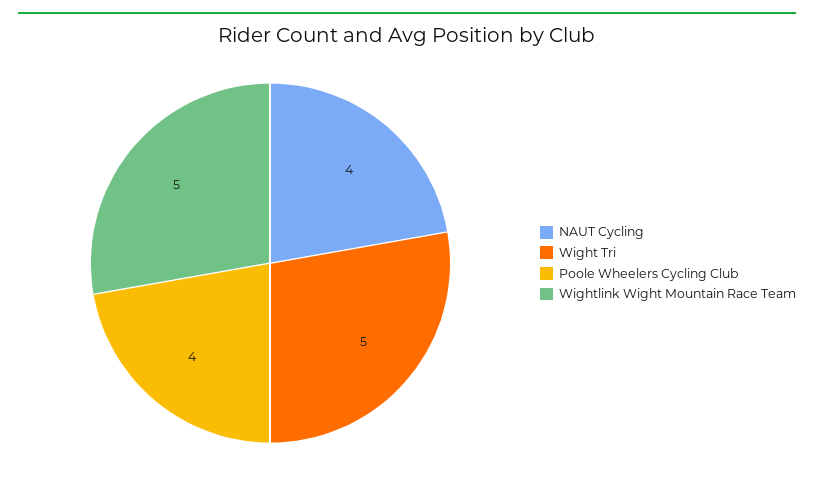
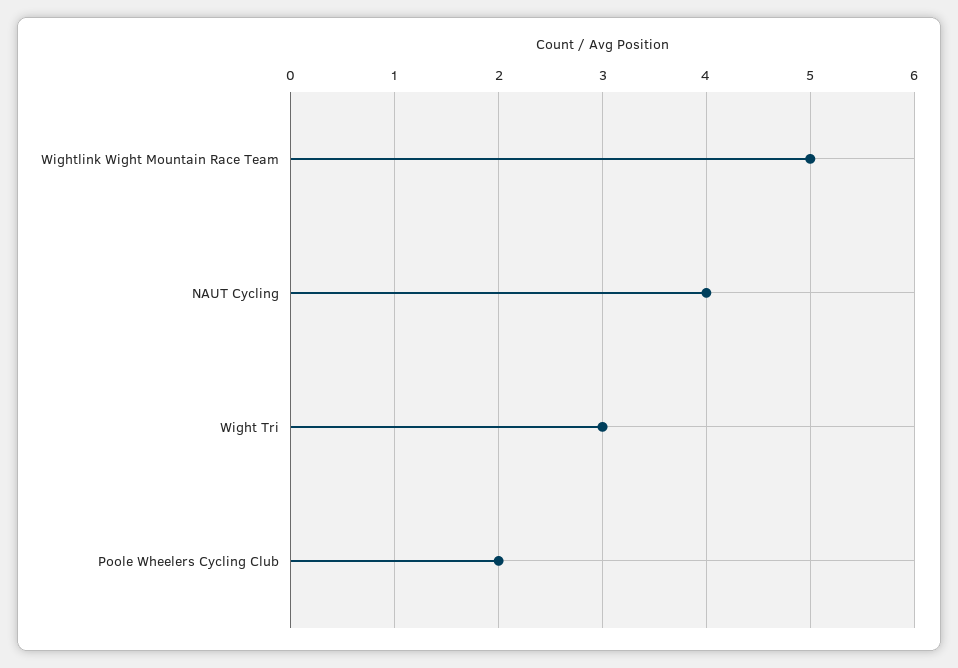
Wight Tri: 5 -> 3
Poole Wheelers Cycling Club: 4 -> 2

